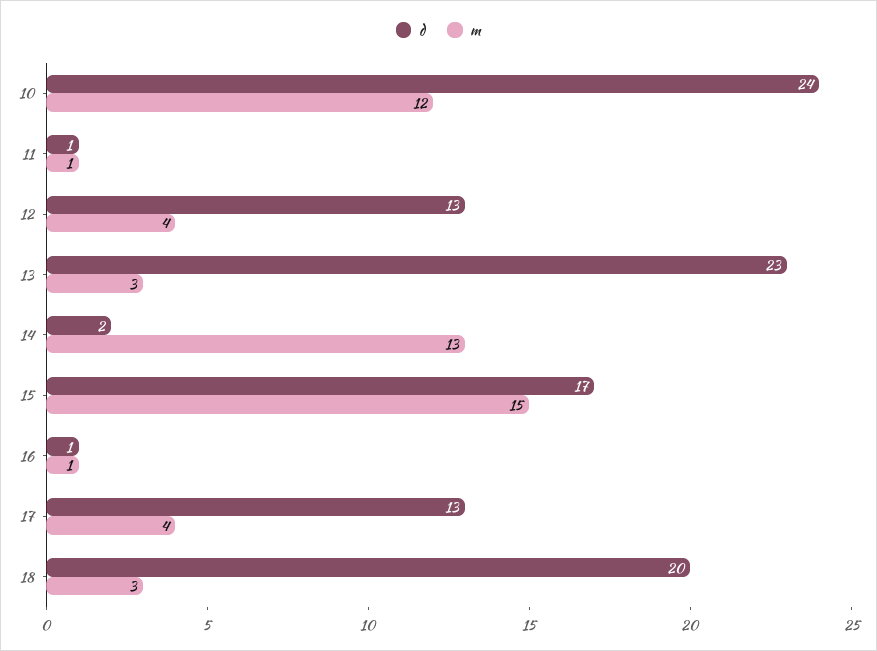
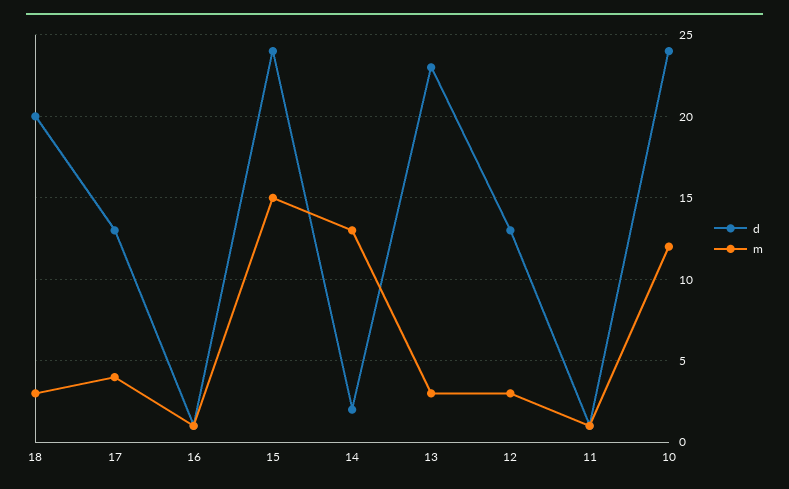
m, 12: 4 -> 3
d, 15: 17 -> 24

